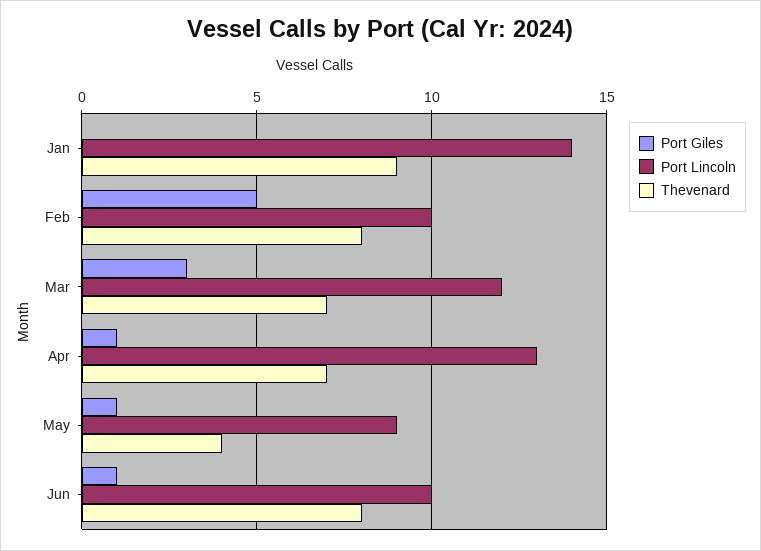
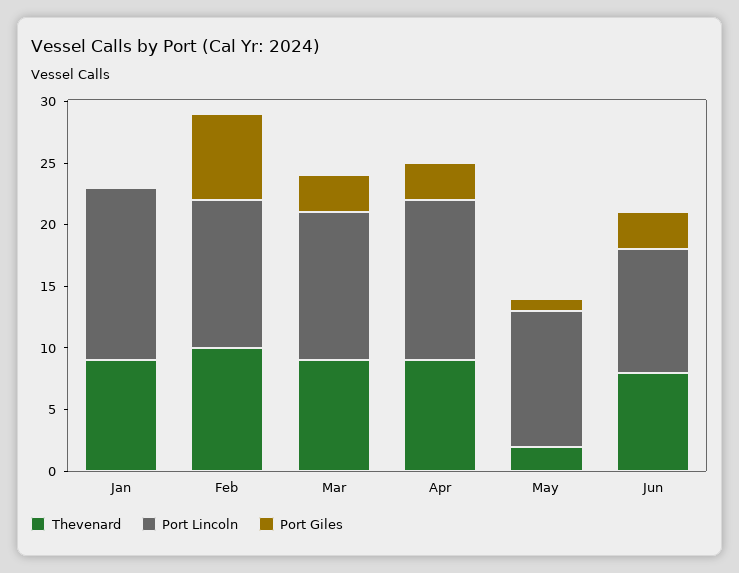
Port Giles, Feb: 5 -> 7
Port Lincoln, Feb: 10 -> 12
Thevenard, Feb: 8 -> 10
Thevenard, Mar: 7 -> 9
Port Giles, Apr: 1 -> 3
Thevenard, Apr: 7 -> 9
Port Lincoln, May: 9 -> 11
Thevenard, May: 4 -> 2
Port Giles, Jun: 1 -> 3

